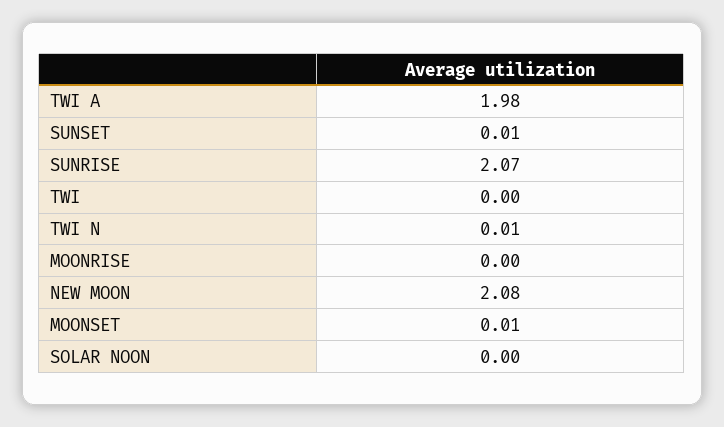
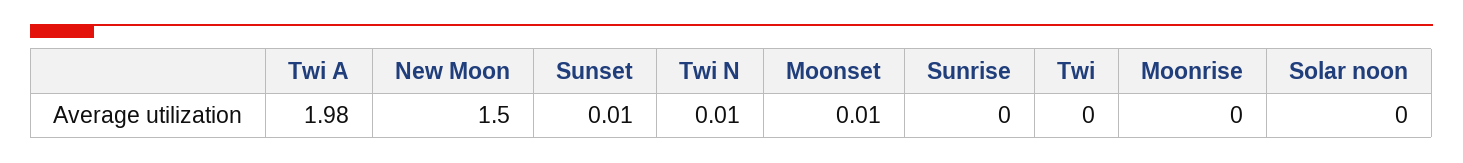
SUNRISE: 2.07 -> 0
NEW MOON: 2.08 -> 1.5

